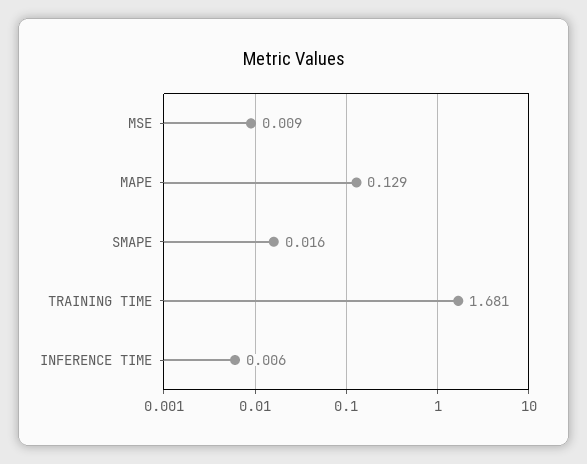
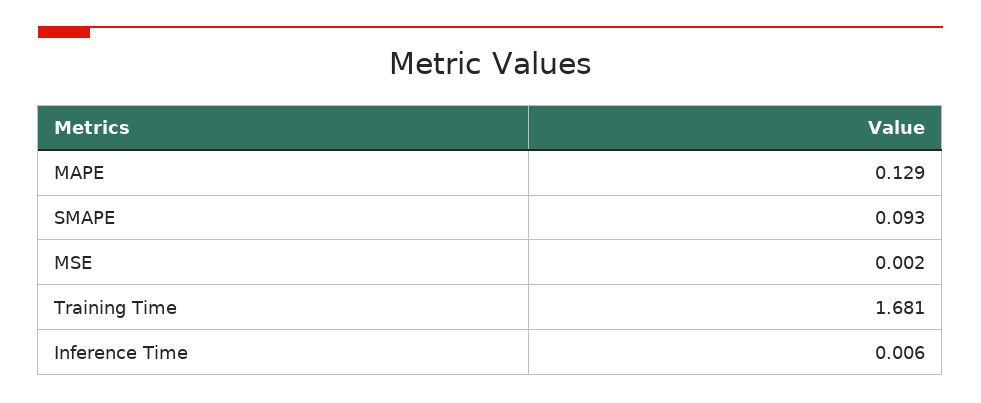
MSE: 0.009 -> 0.002
SMAPE: 0.016 -> 0.093

